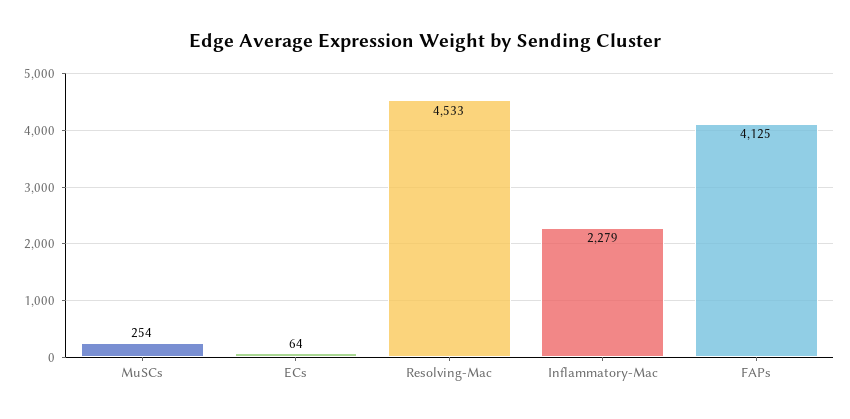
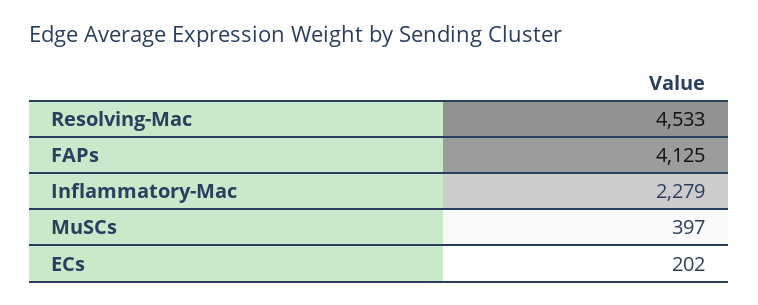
MuSCs: 254 -> 397
ECs: 64 -> 202

